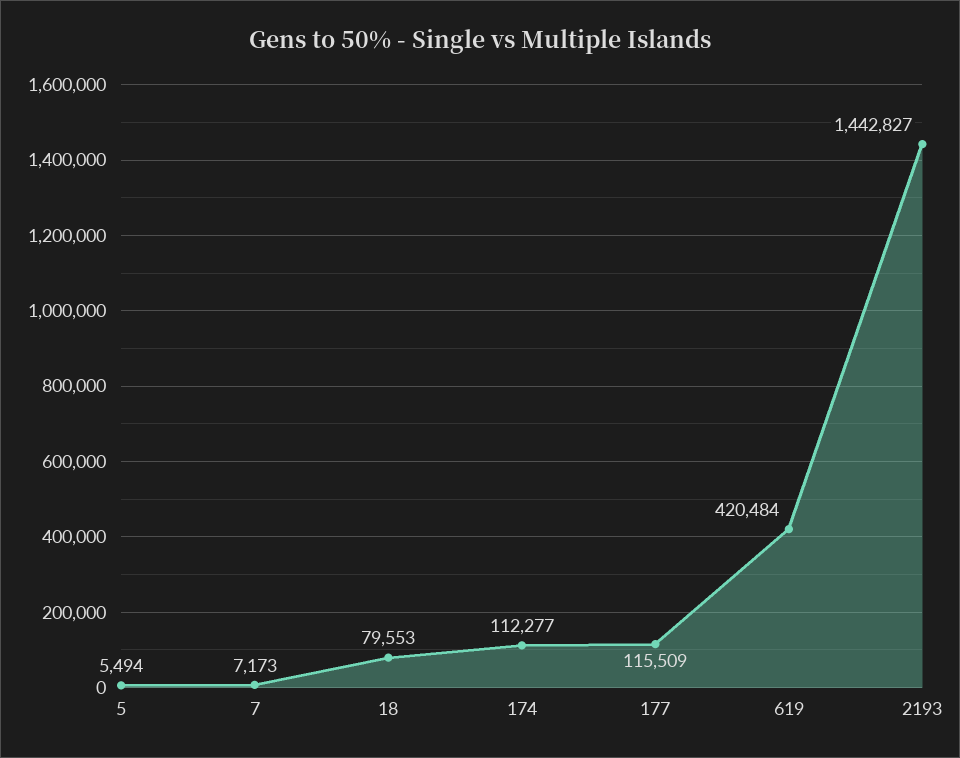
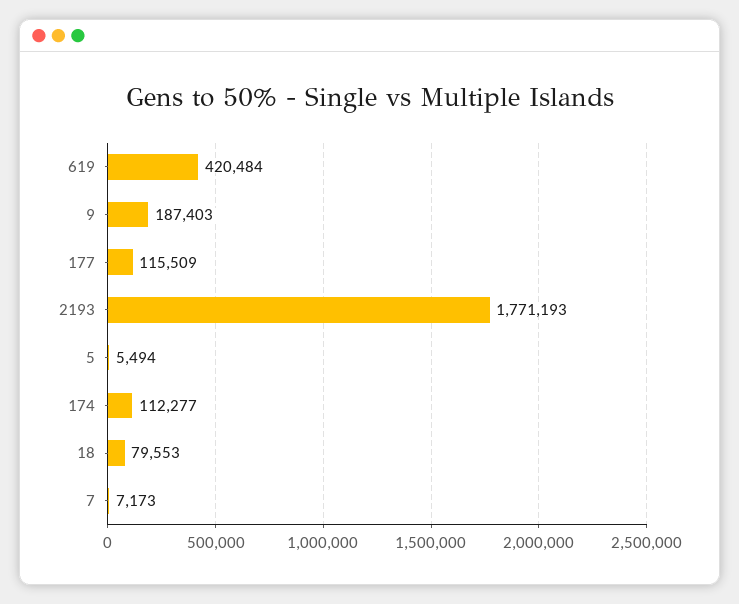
2193: 1442827 -> 1771193
9: none -> 187403

